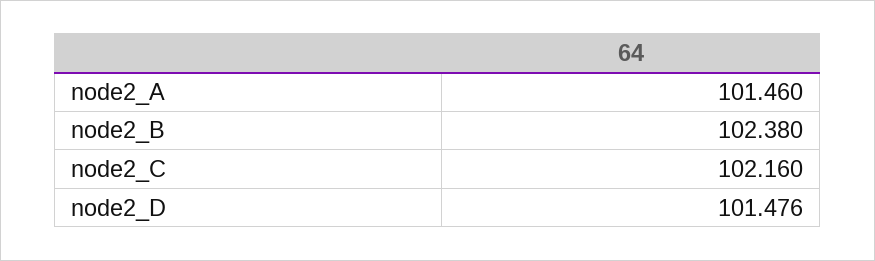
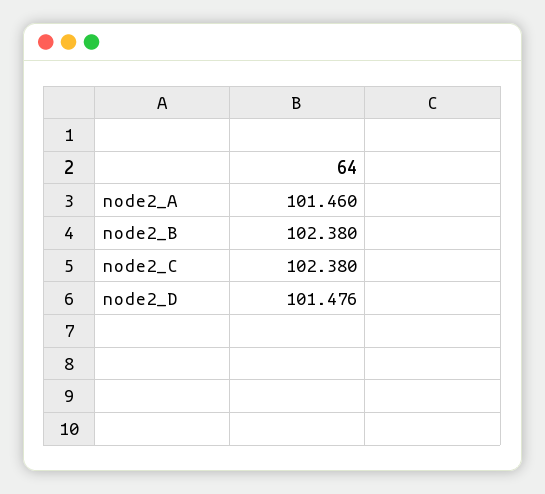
node2_C: 102.16 -> 102.38

